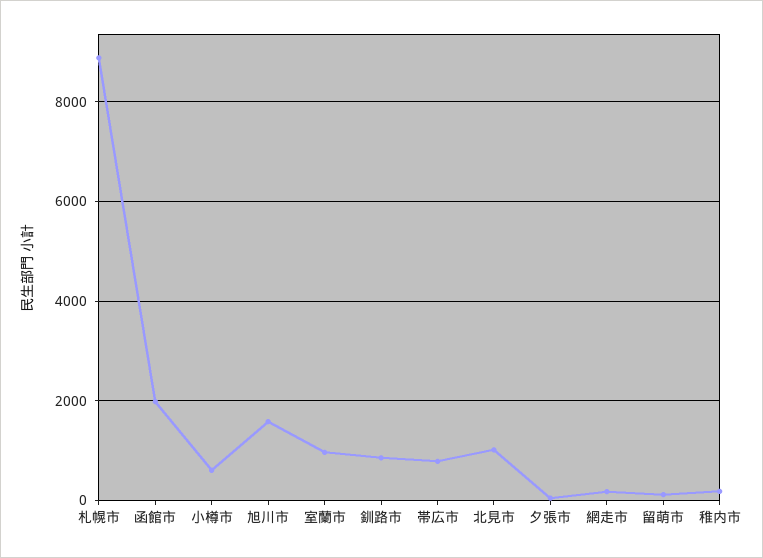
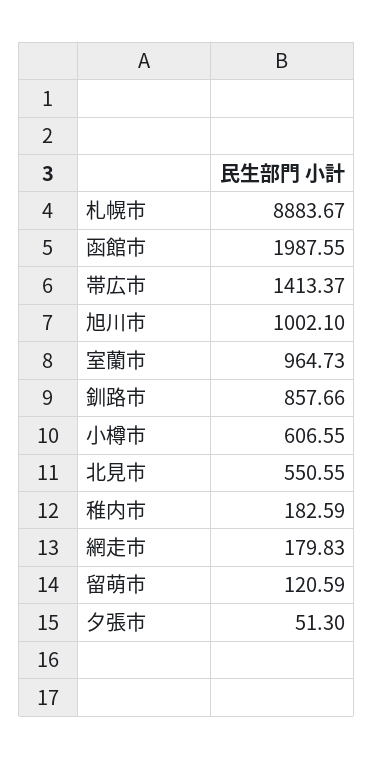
旭川市: 1600 -> 1002.1
帯広市: 800 -> 1413.37
北見市: 1000 -> 550.55

